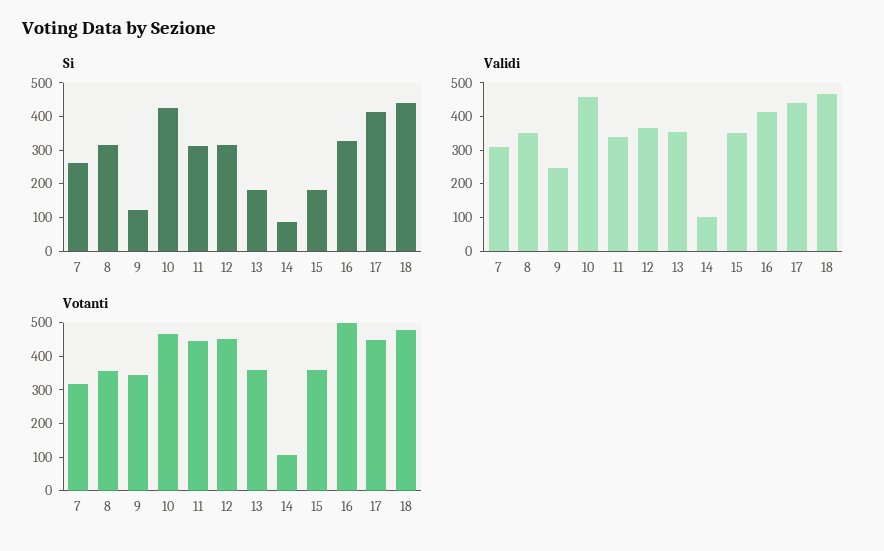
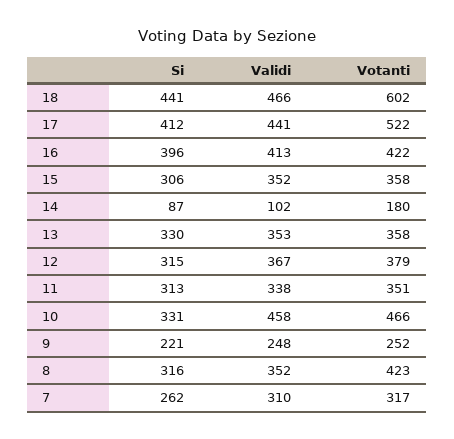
Si, 9: 125 -> 221
Si, 10: 425 -> 331
Si, 13: 175 -> 330
Si, 15: 175 -> 306
Si, 16: 325 -> 396
Votanti, 8: 350 -> 423
Votanti, 9: 350 -> 252
Votanti, 11: 450 -> 351
Votanti, 12: 450 -> 379
Votanti, 14: 100 -> 180
Votanti, 16: 500 -> 422
Votanti, 17: 450 -> 522
Votanti, 18: 475 -> 602

